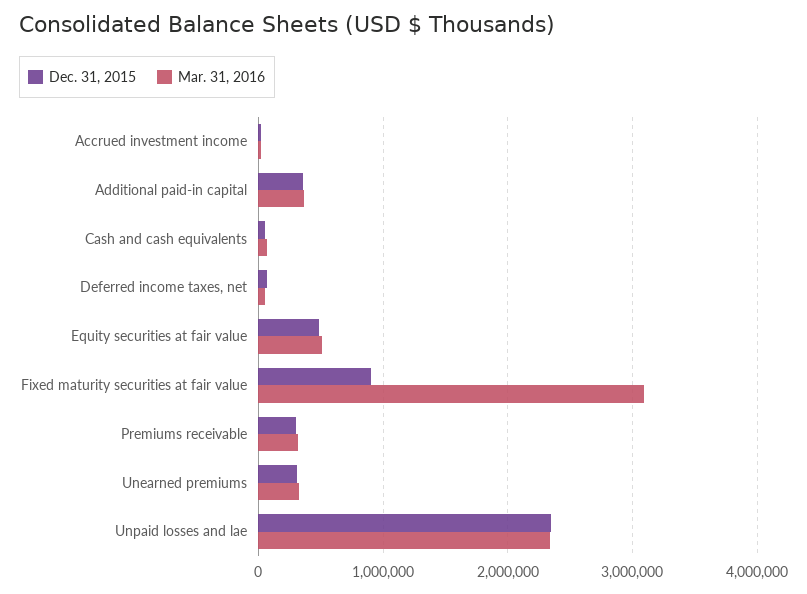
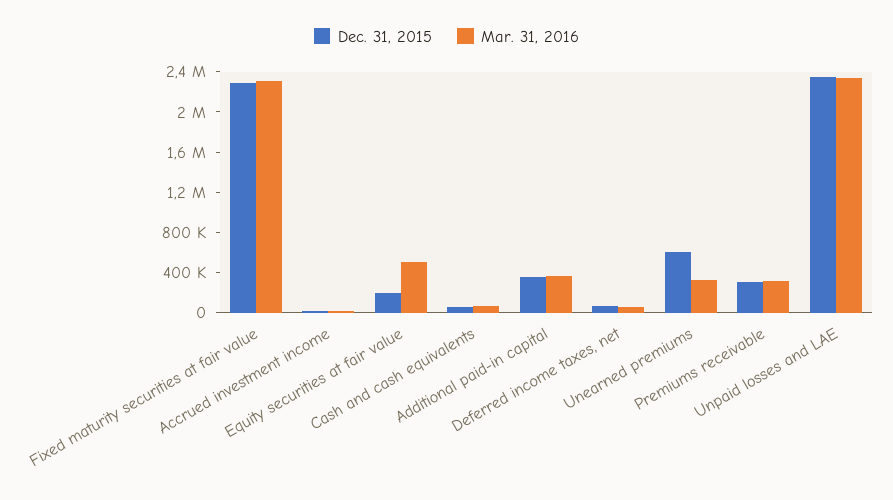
Dec. 31, 2015, Equity securities at fair value: 500000 -> 200000
Dec. 31, 2015, Fixed maturity securities at fair value: 900000 -> 2300000
Mar. 31, 2016, Fixed maturity securities at fair value: 3100000 -> 2300000
Dec. 31, 2015, Unearned premiums: 300000 -> 600000

